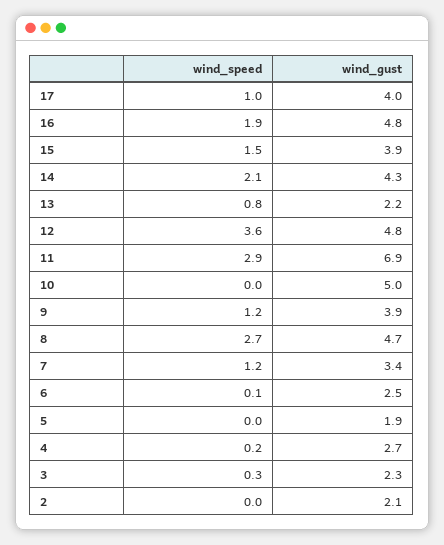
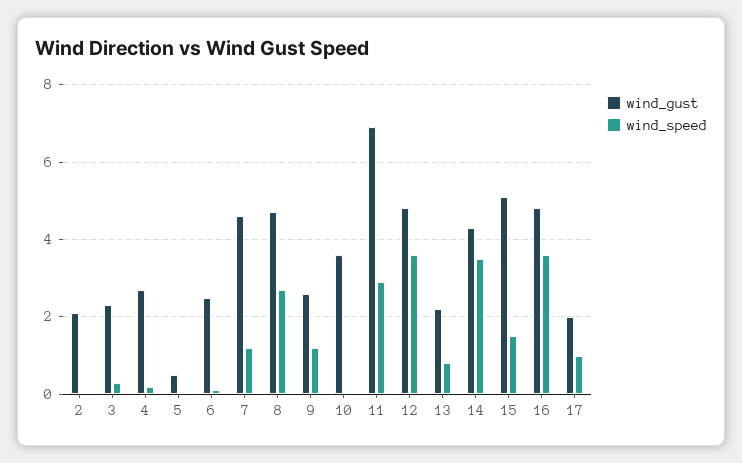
wind_gust, 17: 4 -> 2
wind_speed, 16: 1.9 -> 3.5
wind_gust, 15: 3.9 -> 5
wind_speed, 14: 2.1 -> 3.5
wind_gust, 10: 5 -> 3.5
wind_gust, 9: 3.9 -> 2.5
wind_gust, 7: 3.4 -> 4.5
wind_gust, 5: 1.9 -> 0.5

